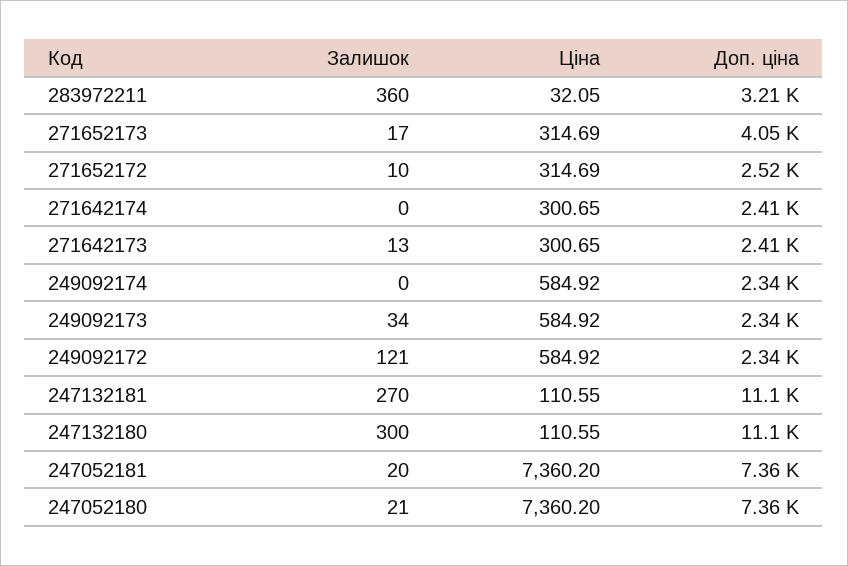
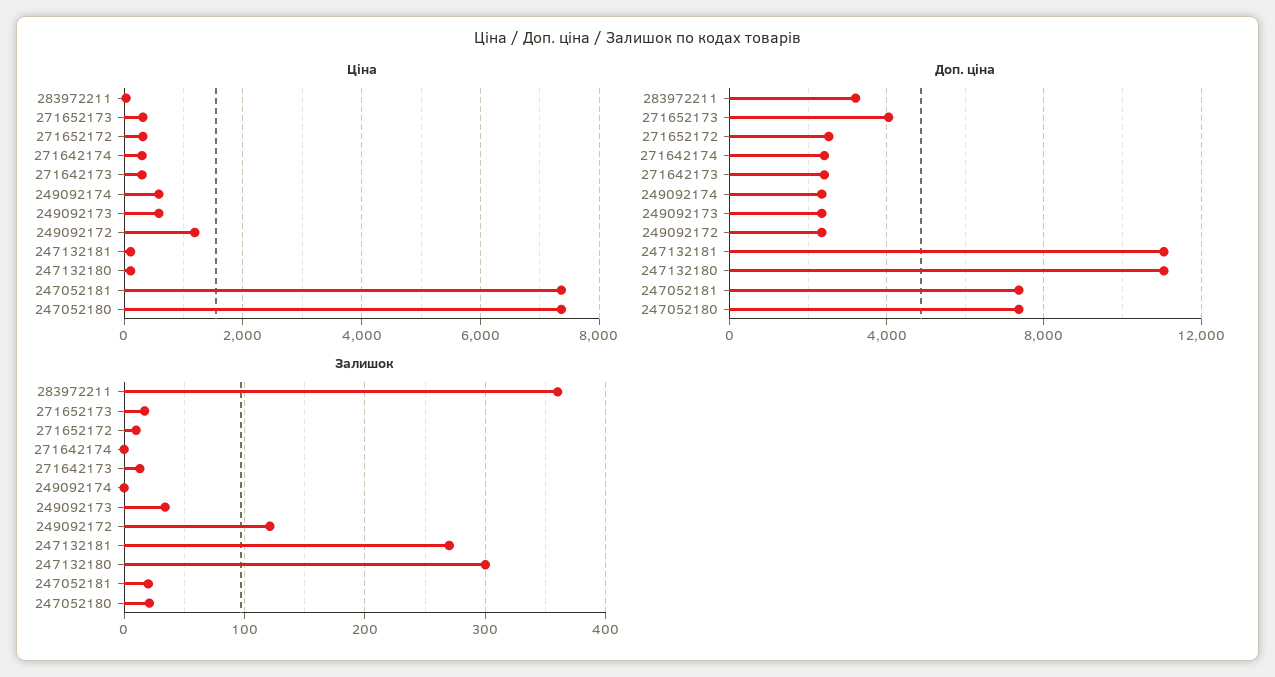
Ціна, 249092172: 584.92 -> 1200

